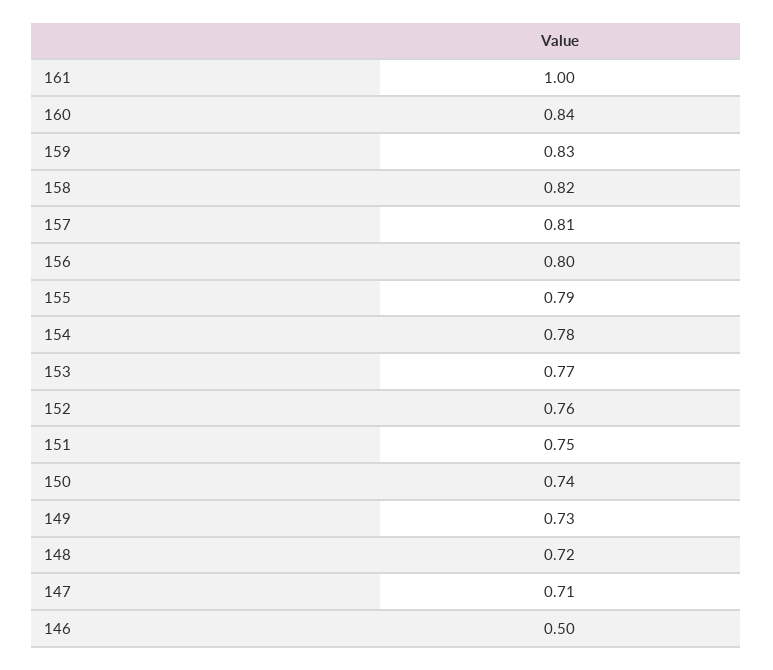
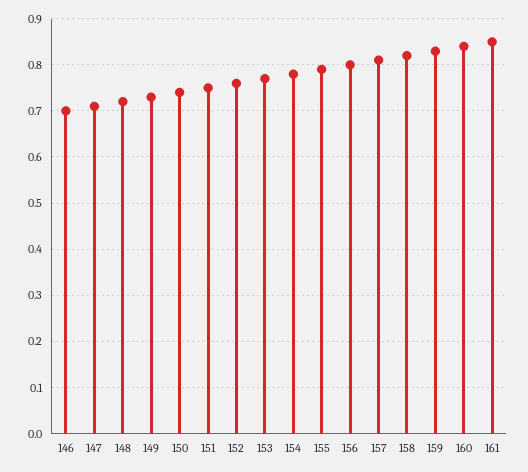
161: 1 -> 0.85
146: 0.5 -> 0.7

